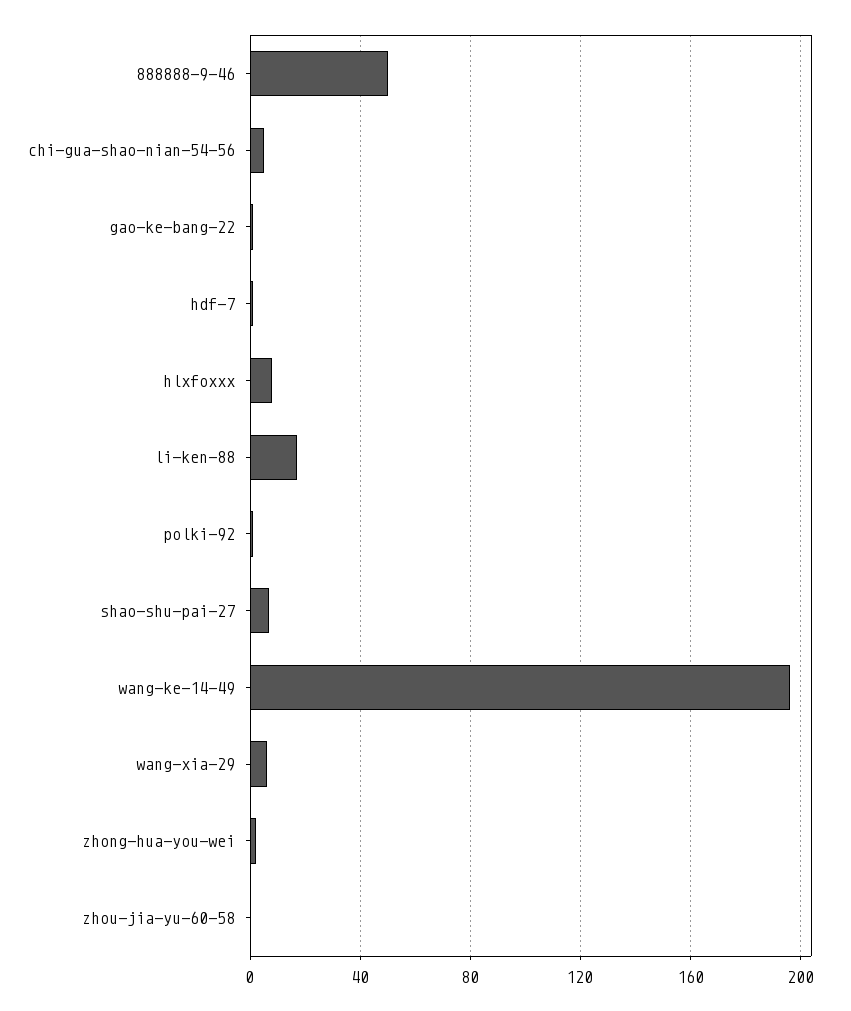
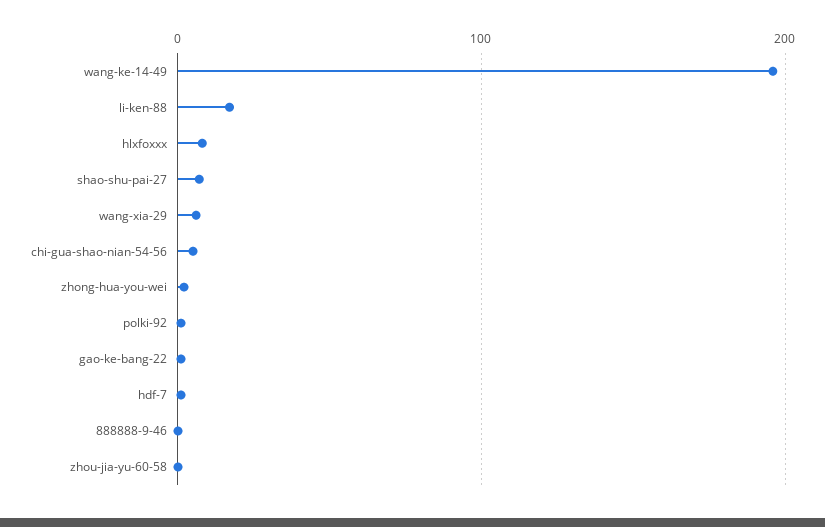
888888-9-46: 50 -> 0

